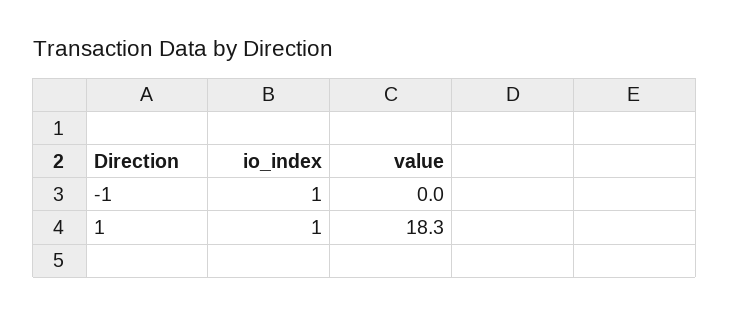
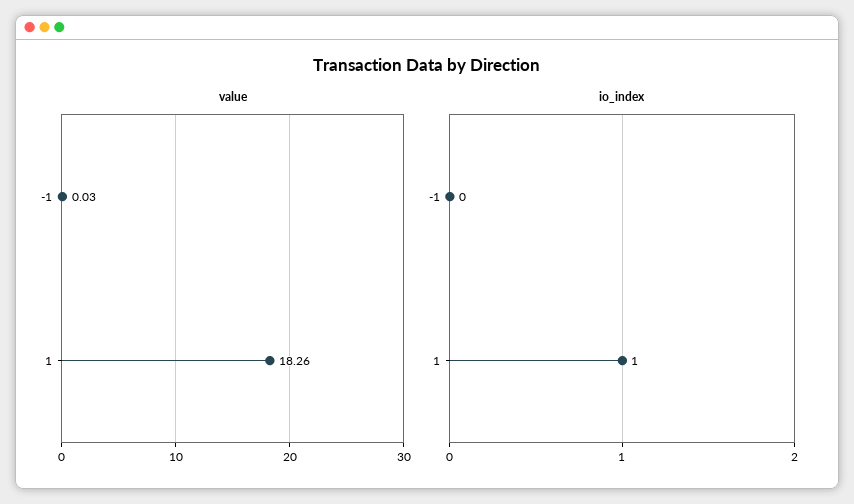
io_index, -1: 1 -> 0

